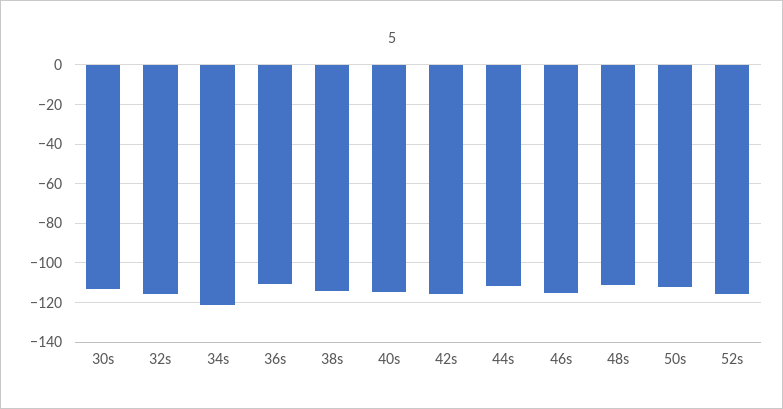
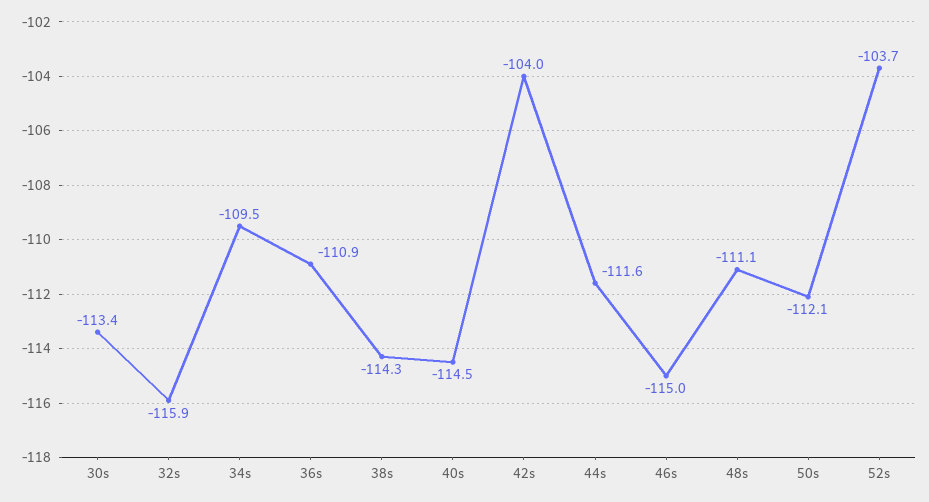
34s: -120 -> -109.5
42s: -115 -> -104
52s: -115 -> -103.7

